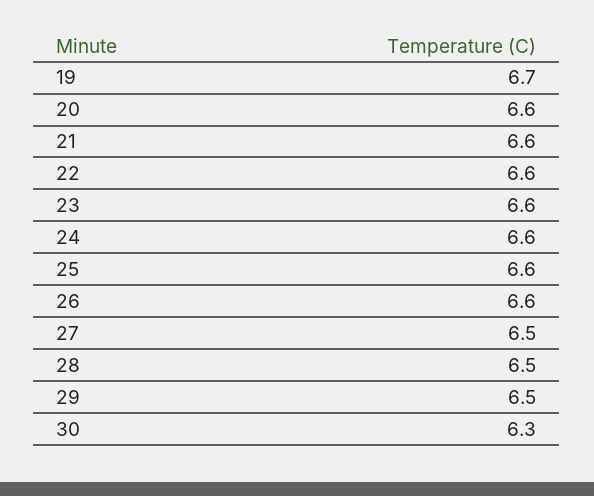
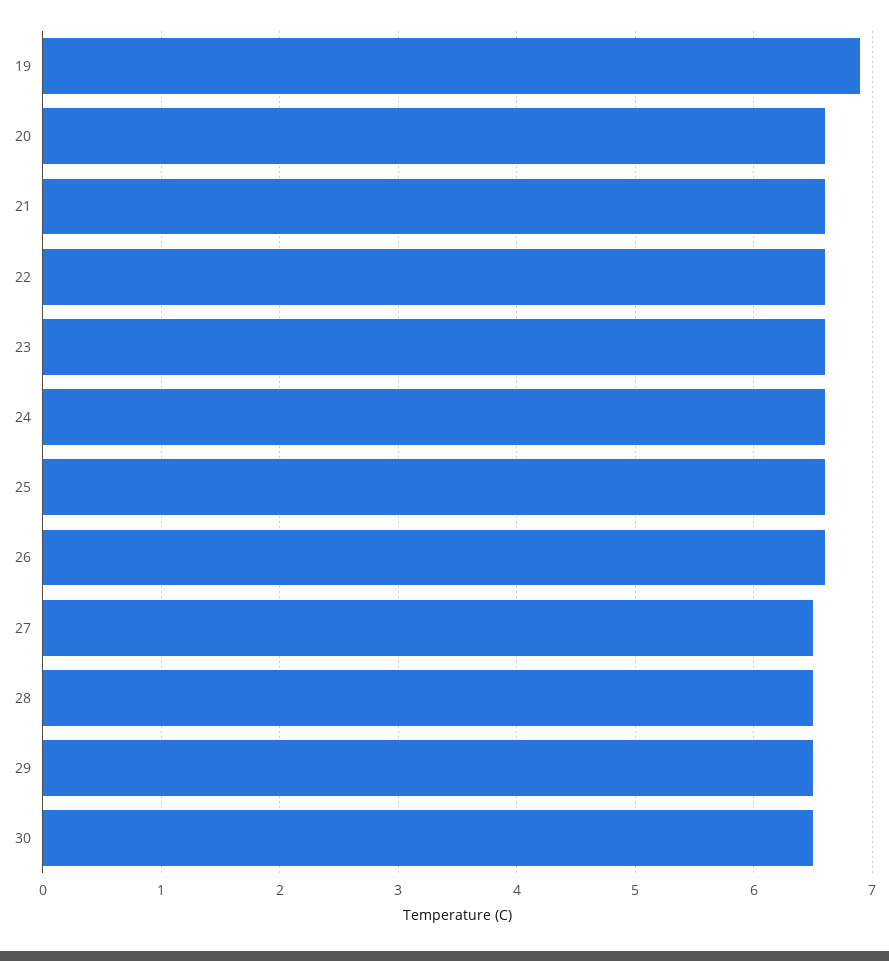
19: 6.7 -> 6.9
30: 6.3 -> 6.5

